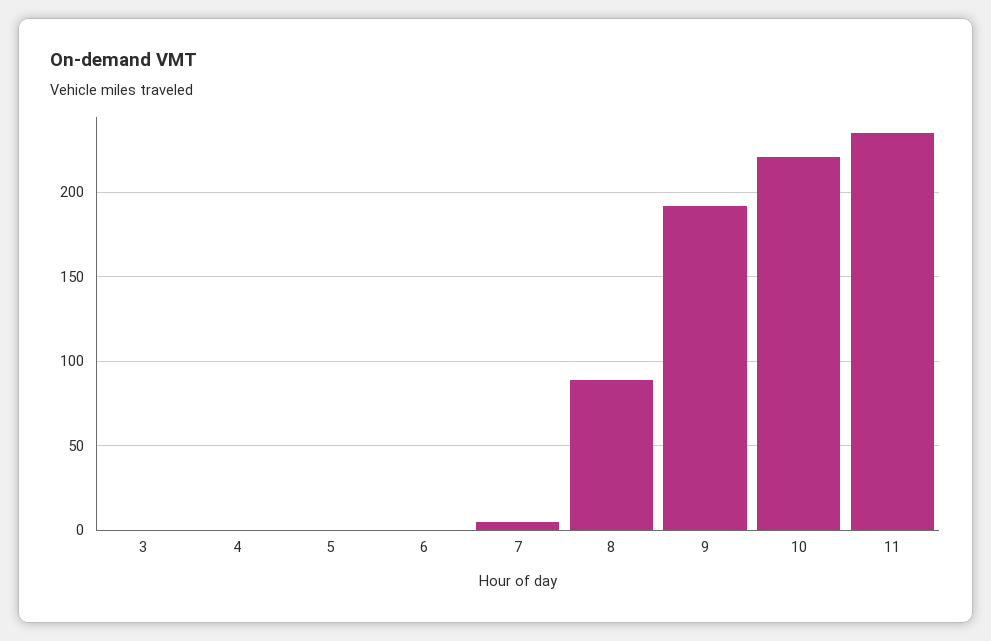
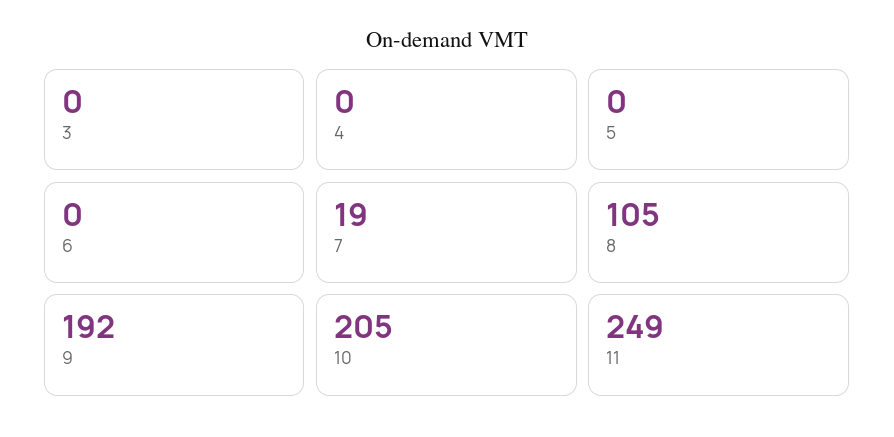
7: 5 -> 19
8: 90 -> 105
10: 220 -> 205
11: 235 -> 249

